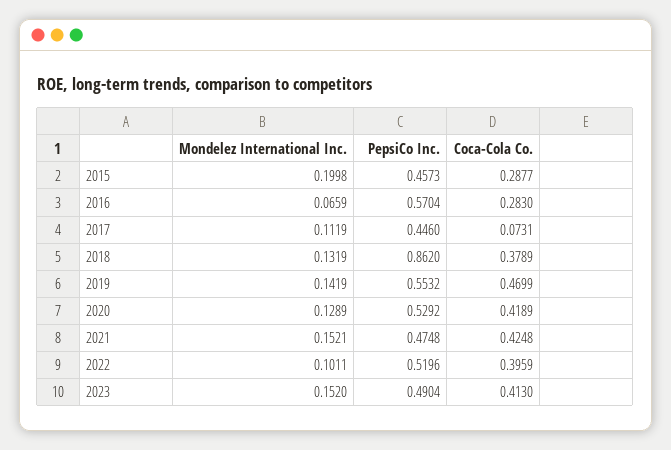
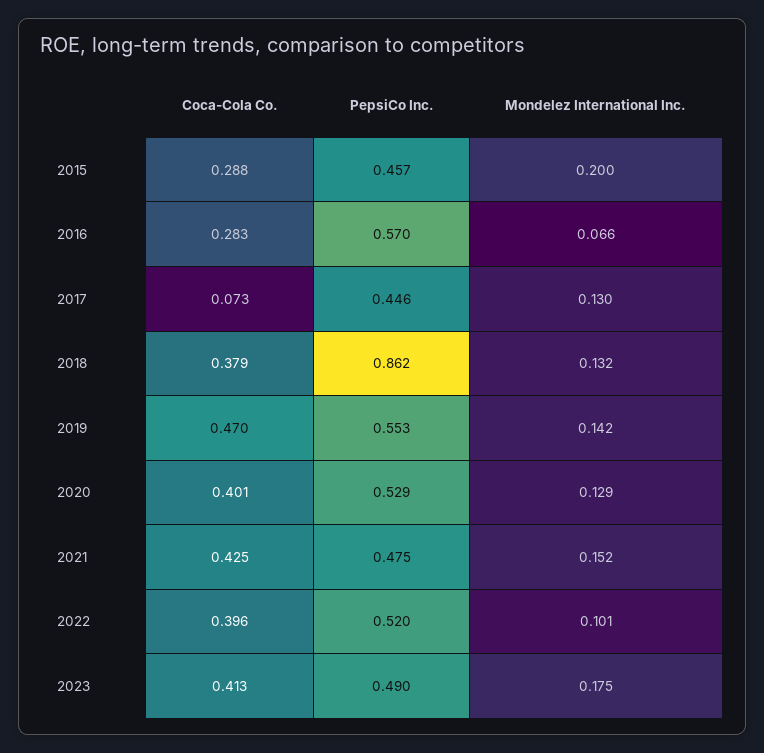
Mondelez International Inc., 2017: 0.1119 -> 0.13
Coca-Cola Co., 2020: 0.4189 -> 0.401
Mondelez International Inc., 2023: 0.152 -> 0.175

